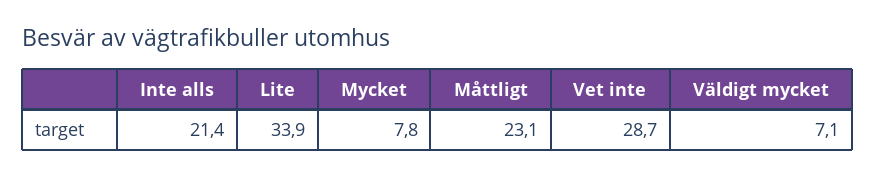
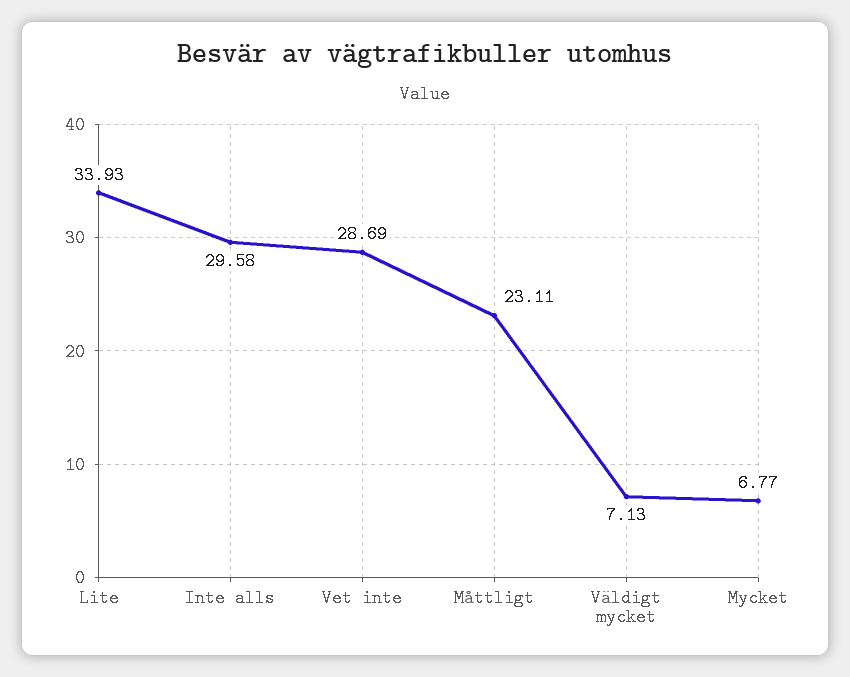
Inte alls: 21.4 -> 29.58
Mycket: 7.8 -> 6.77

